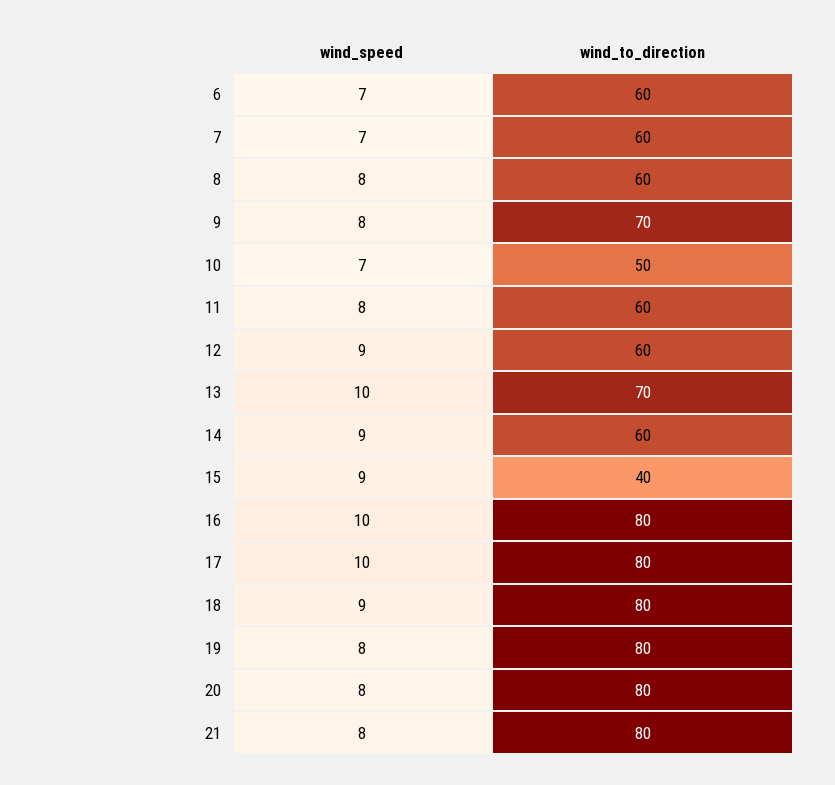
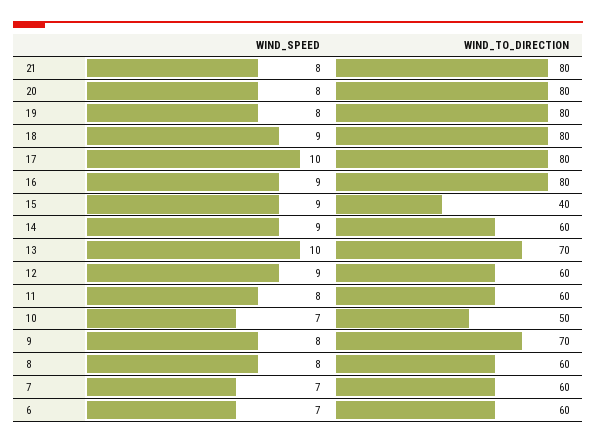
wind_speed, 16: 10 -> 9

